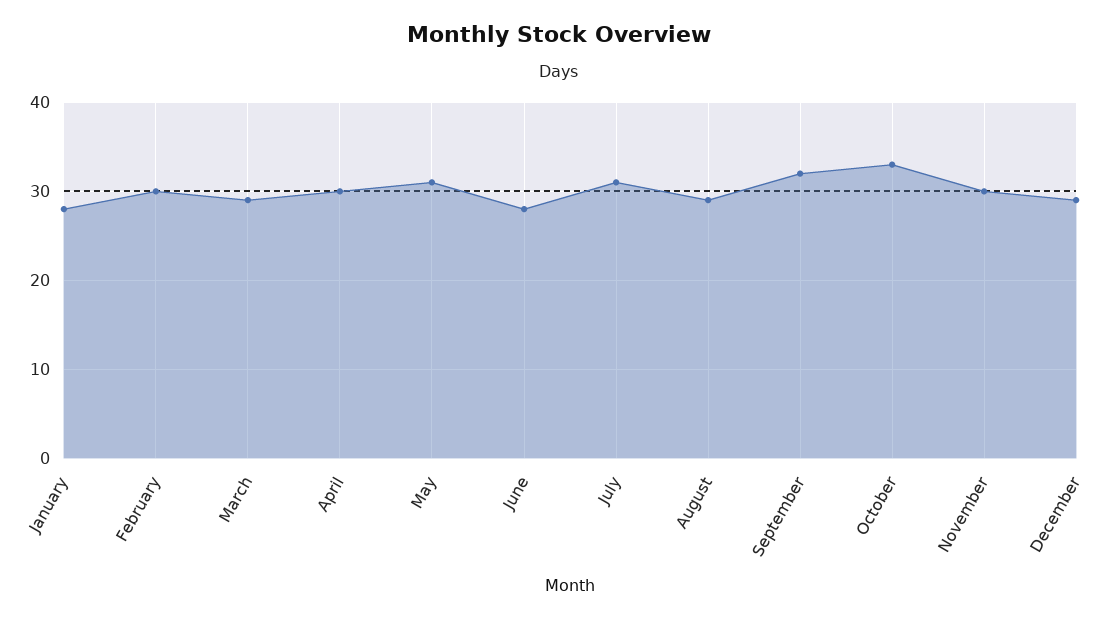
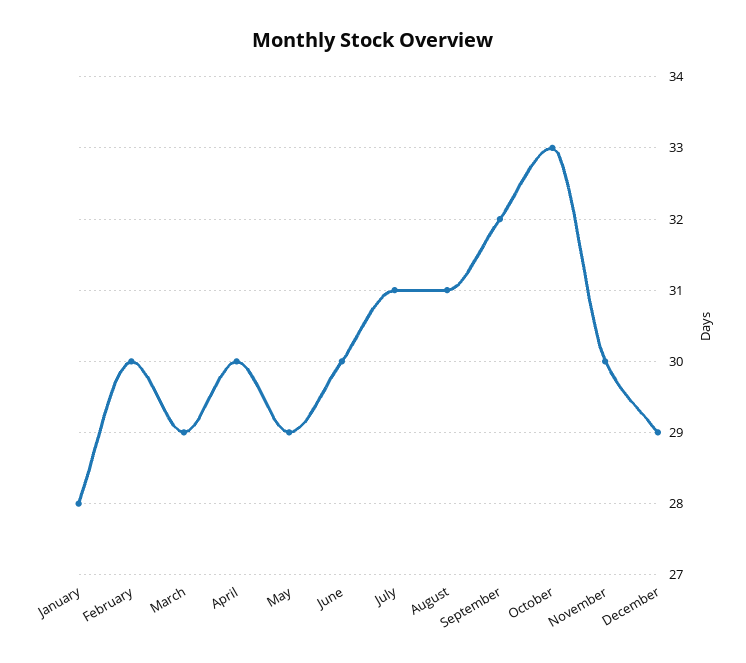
May: 31 -> 29
June: 28 -> 30
August: 29 -> 31

